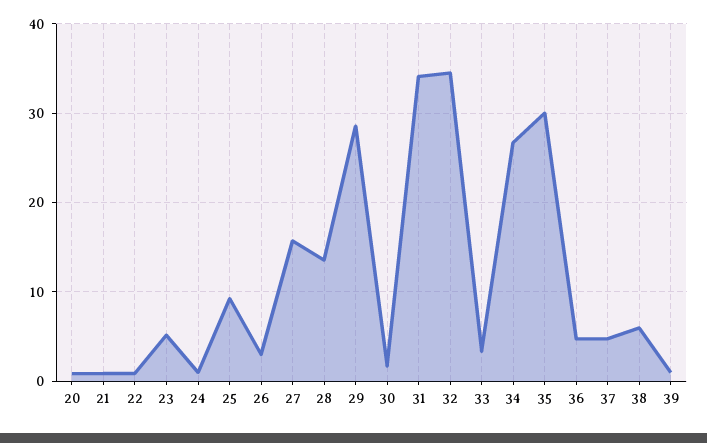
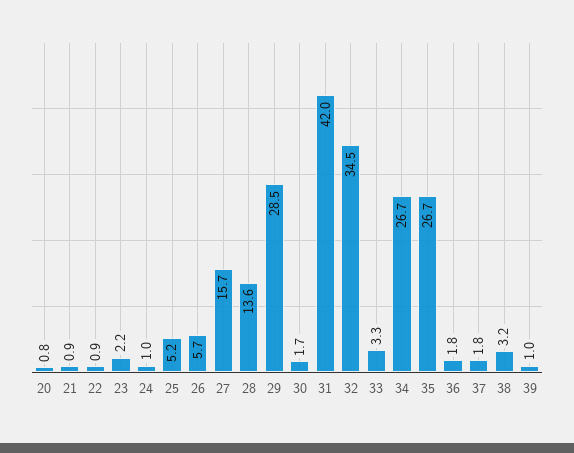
23: 5 -> 2.2
25: 9 -> 5.2
26: 3 -> 5.7
31: 34 -> 42
35: 30 -> 26.7
36: 5 -> 1.8
37: 5 -> 1.8
38: 6 -> 3.2

